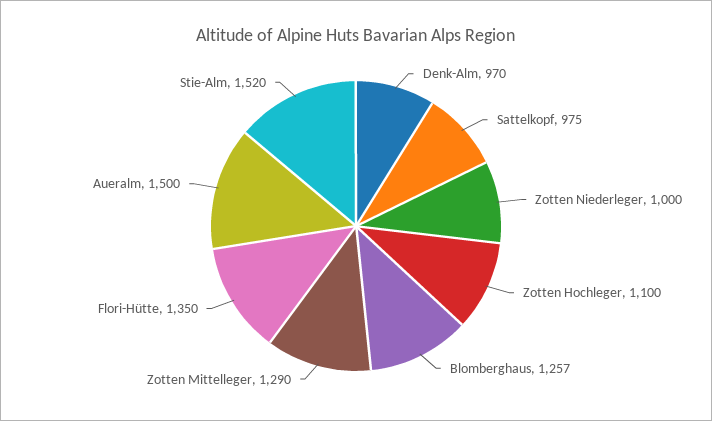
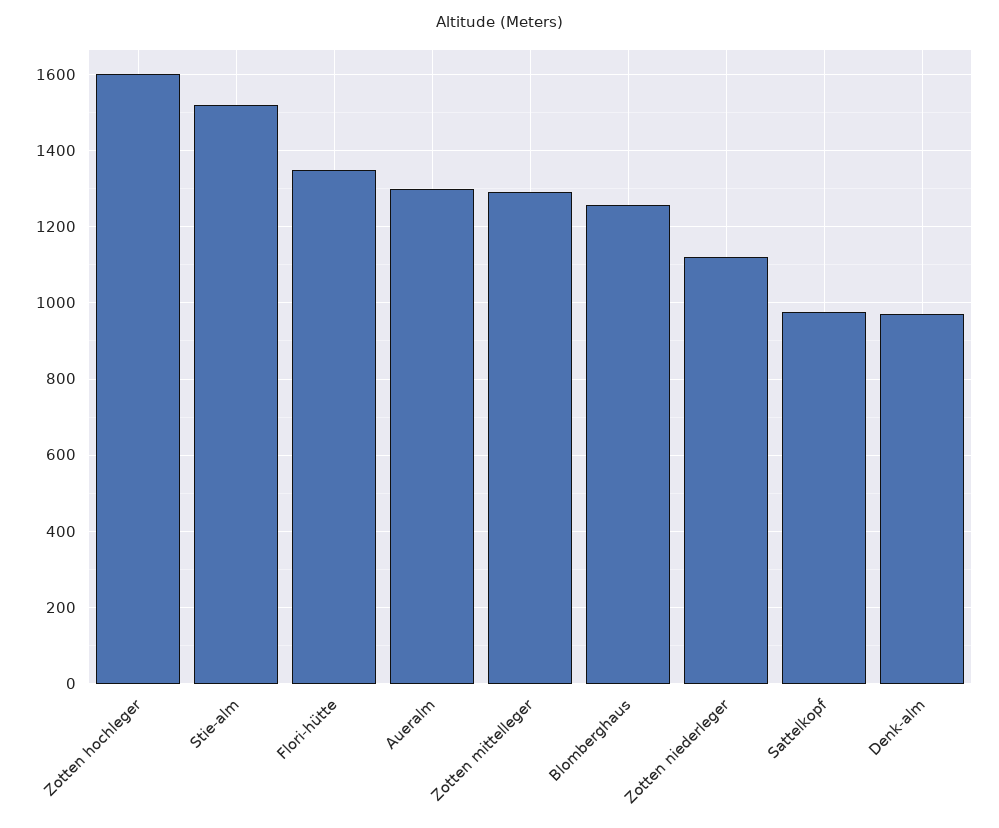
Zotten Niederleger: 1000 -> 1120
Zotten Hochleger: 1100 -> 1600
Aueralm: 1500 -> 1300

